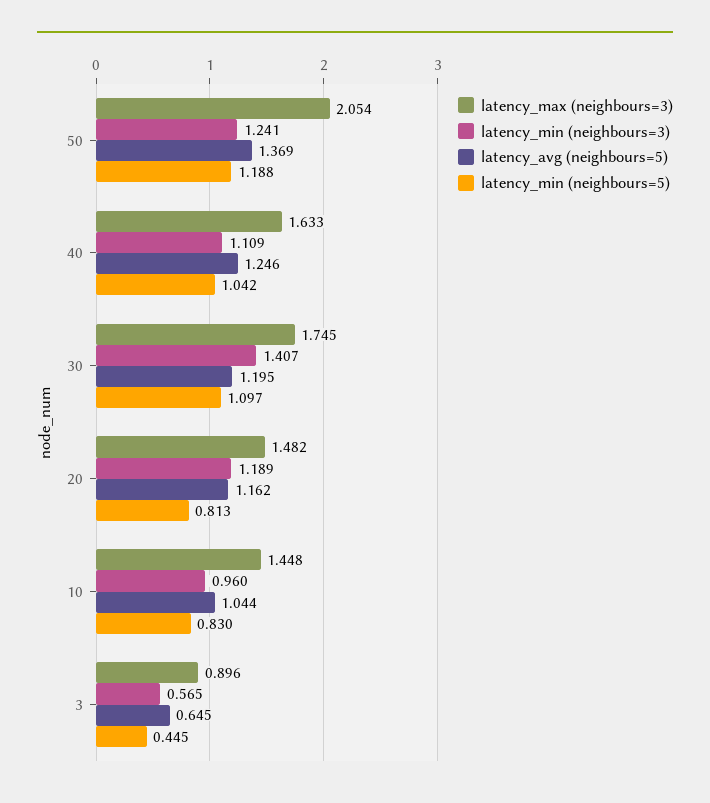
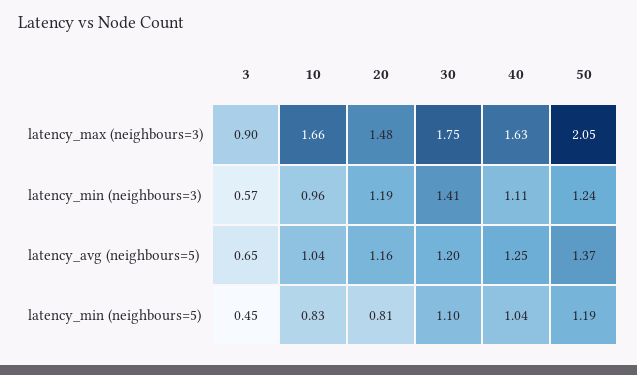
latency_max (neighbours=3), 10: 1.448 -> 1.66

